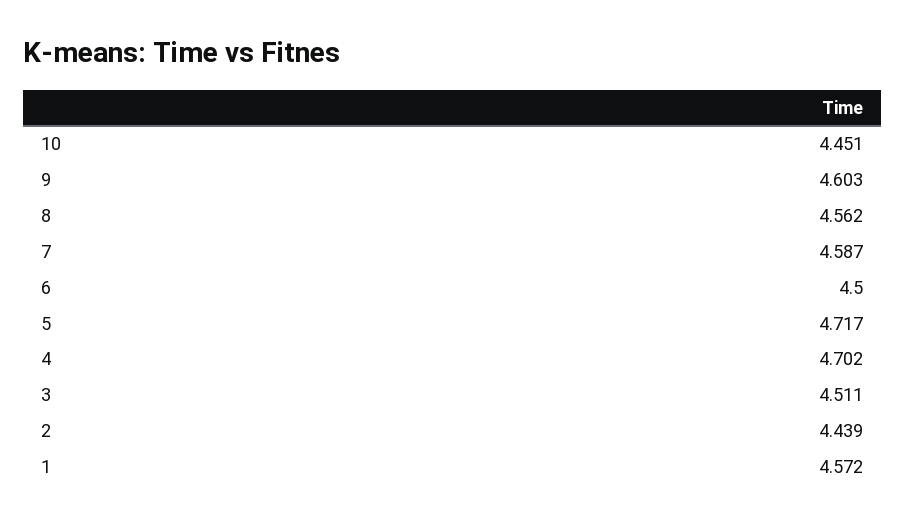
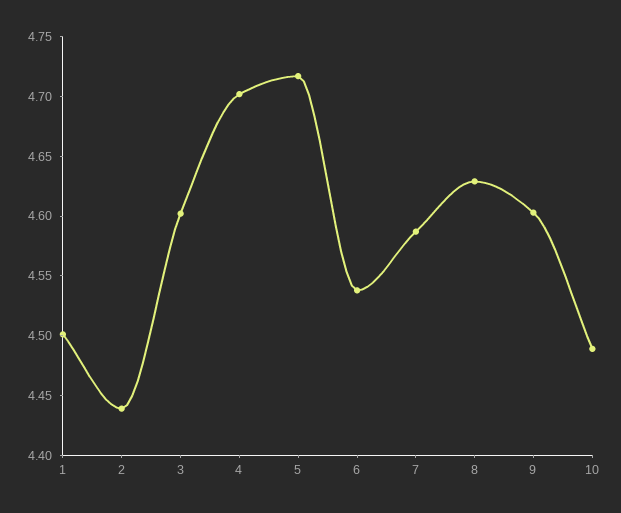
10: 4.451 -> 4.49
8: 4.562 -> 4.63
6: 4.5 -> 4.54
3: 4.511 -> 4.6
1: 4.572 -> 4.5

